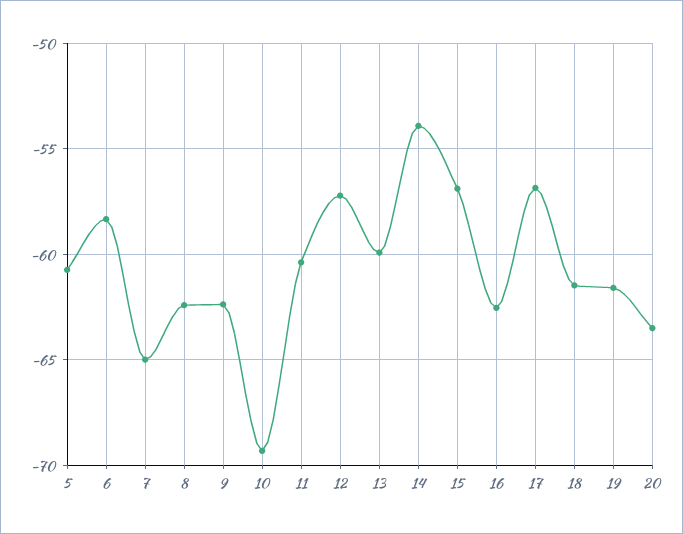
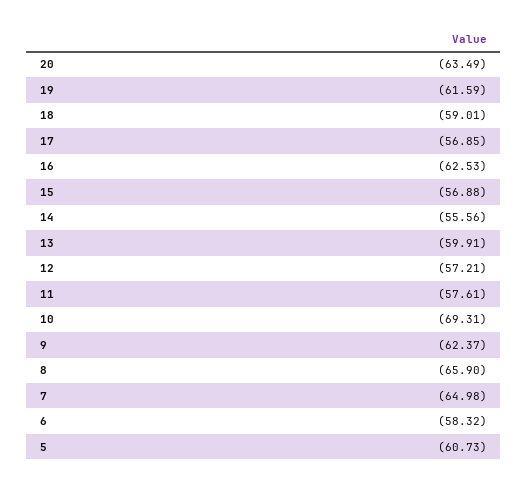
8: -62.5 -> -65.9
11: -60.5 -> -57.61
14: -54 -> -55.56
18: -61.5 -> -59.01

